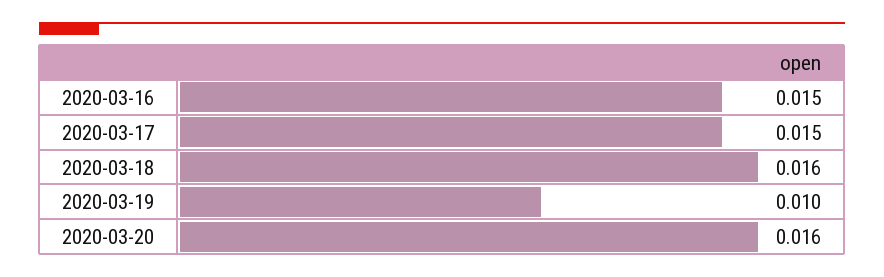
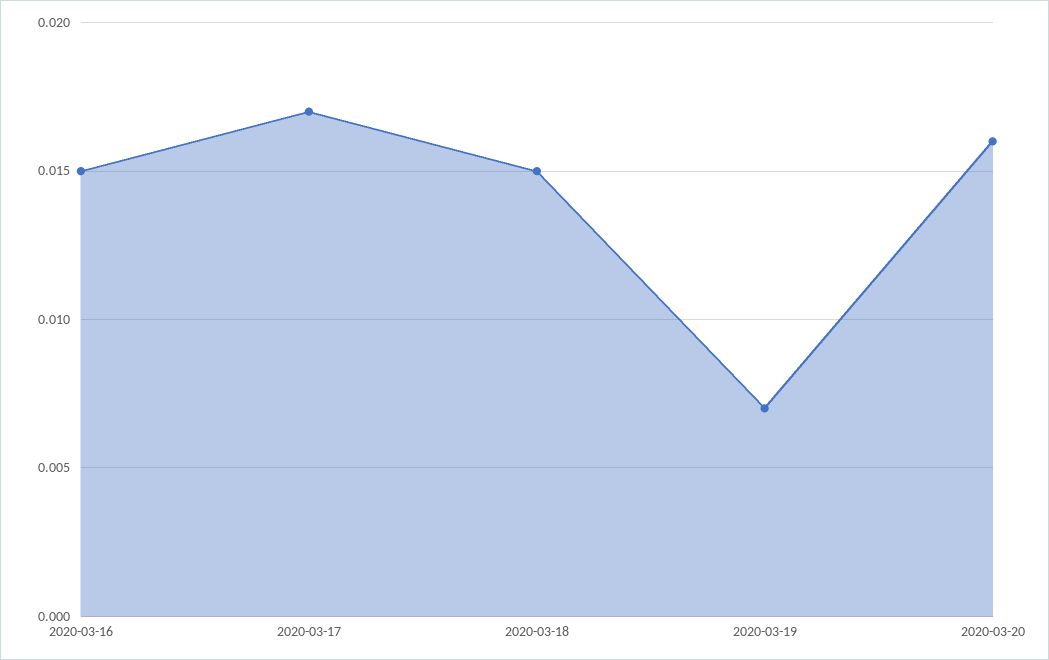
2020-03-17: 0.015 -> 0.017
2020-03-18: 0.016 -> 0.015
2020-03-19: 0.01 -> 0.007

